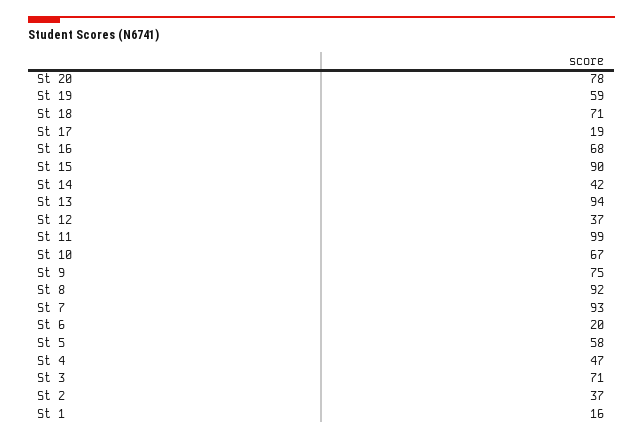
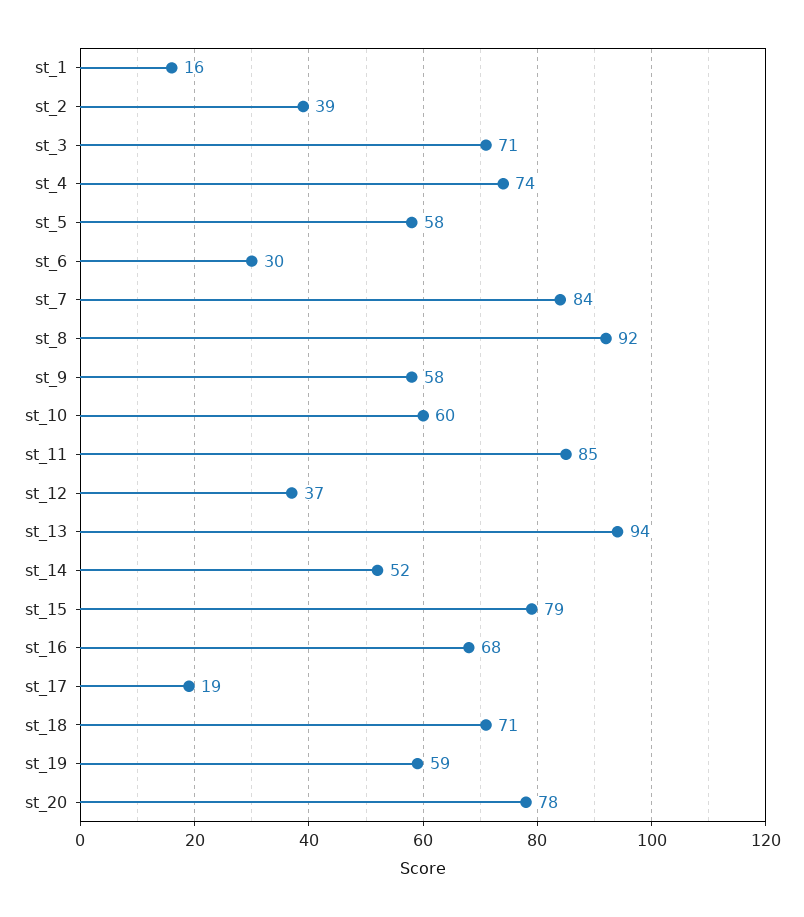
St 15: 90 -> 79
St 14: 42 -> 52
St 11: 99 -> 85
St 10: 67 -> 60
St 9: 75 -> 58
St 7: 93 -> 84
St 6: 20 -> 30
St 4: 47 -> 74
St 2: 37 -> 39

